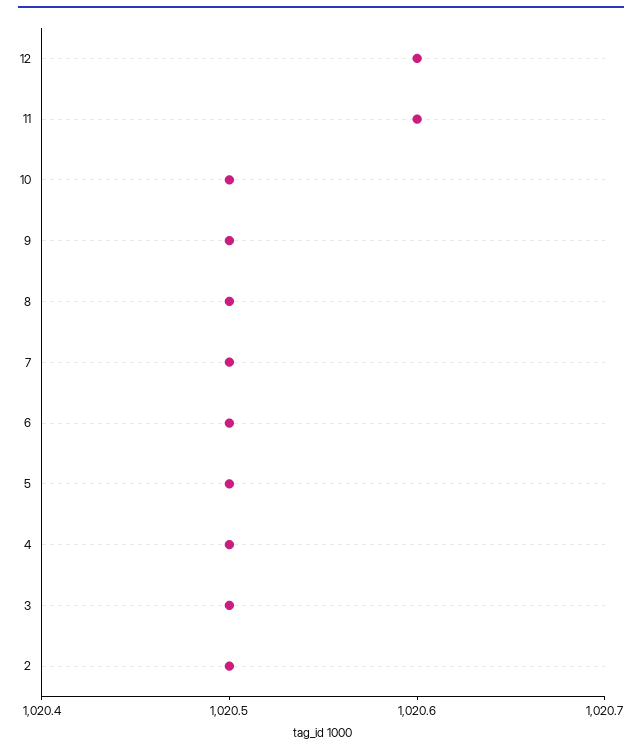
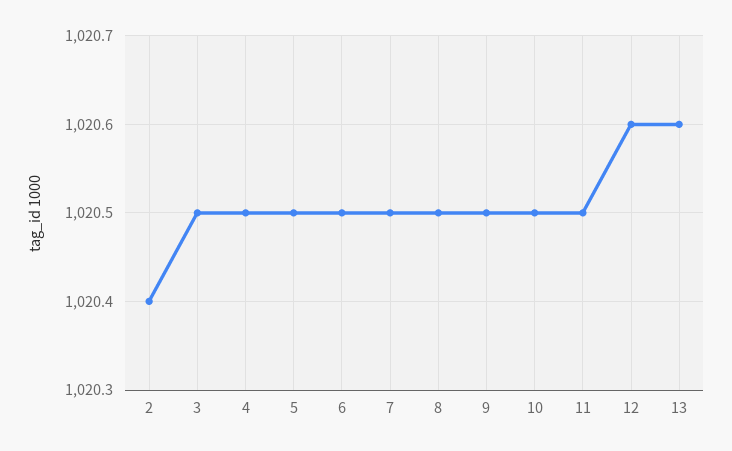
11: 1020.6 -> 1020.5
2: 1020.5 -> 1020.4
13: none -> 1020.6

